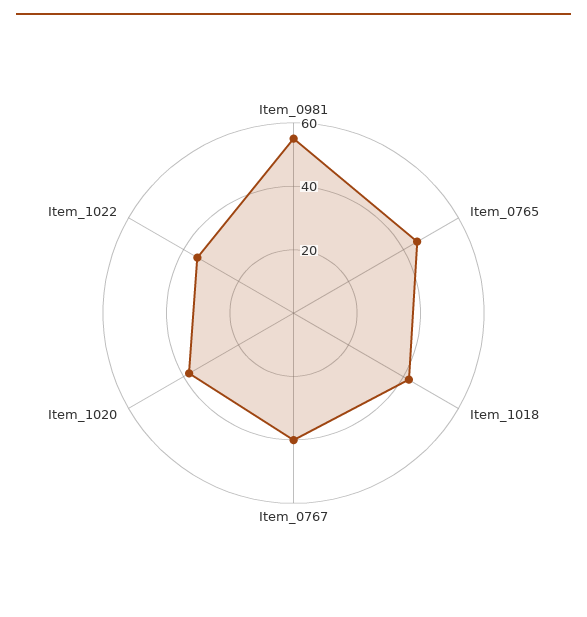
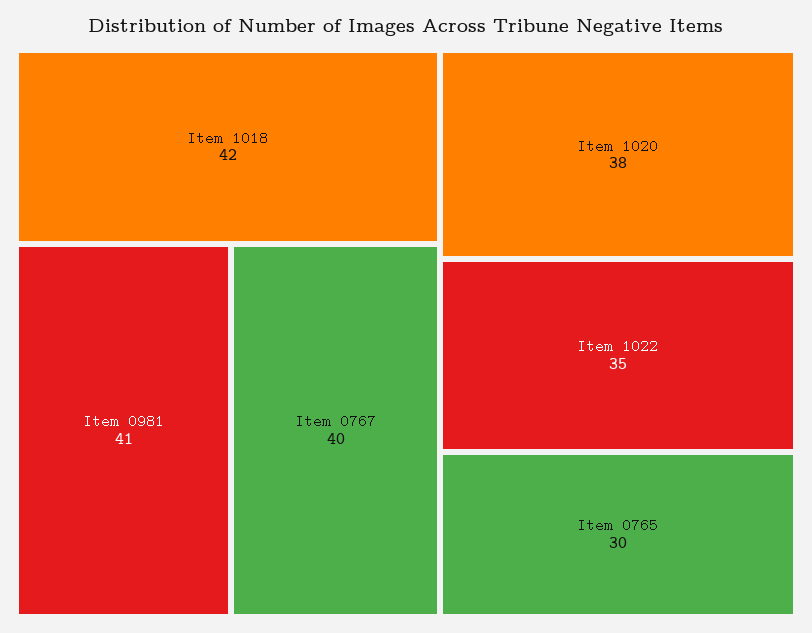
Item_0981: 55 -> 41
Item_0765: 45 -> 30

